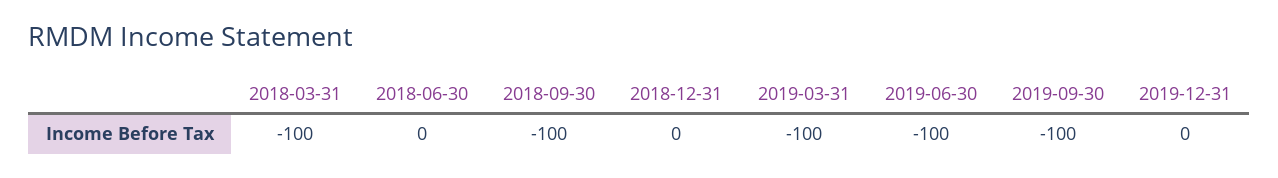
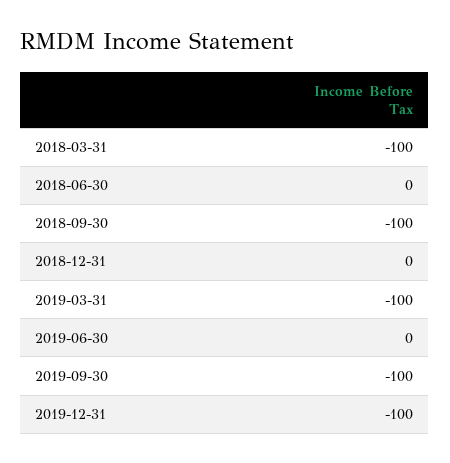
2019-06-30: -100 -> 0
2019-12-31: 0 -> -100

